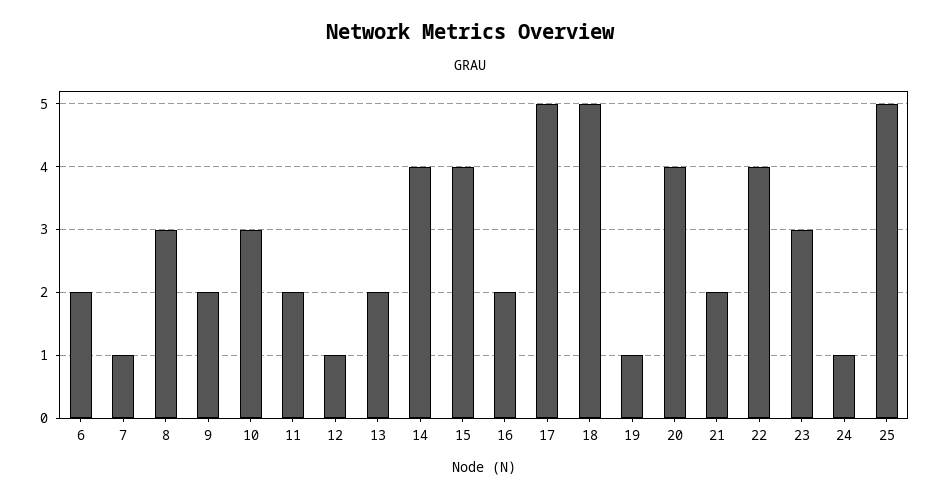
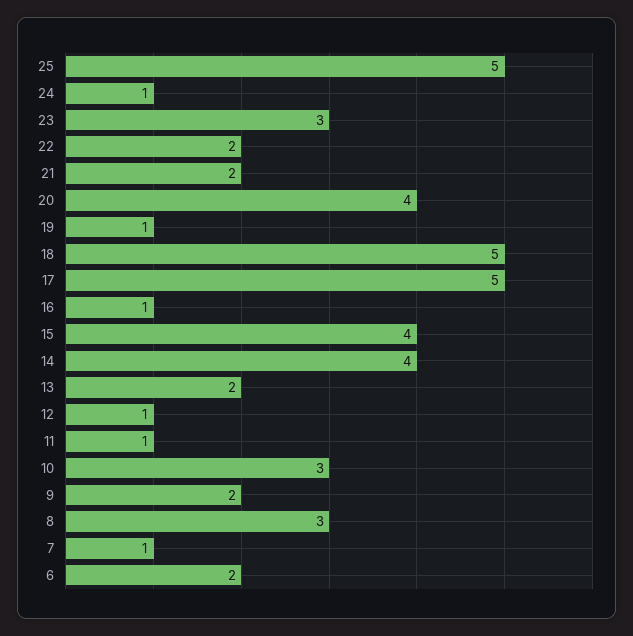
11: 2 -> 1
16: 2 -> 1
22: 4 -> 2

